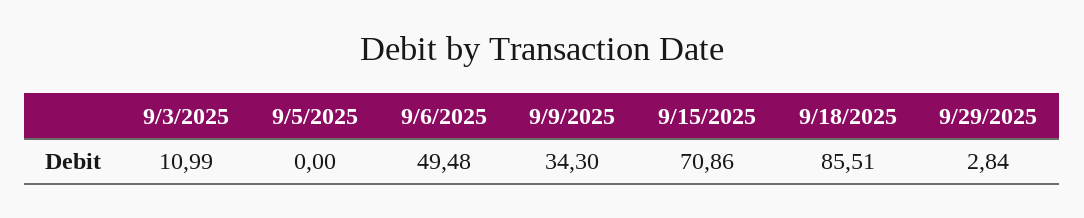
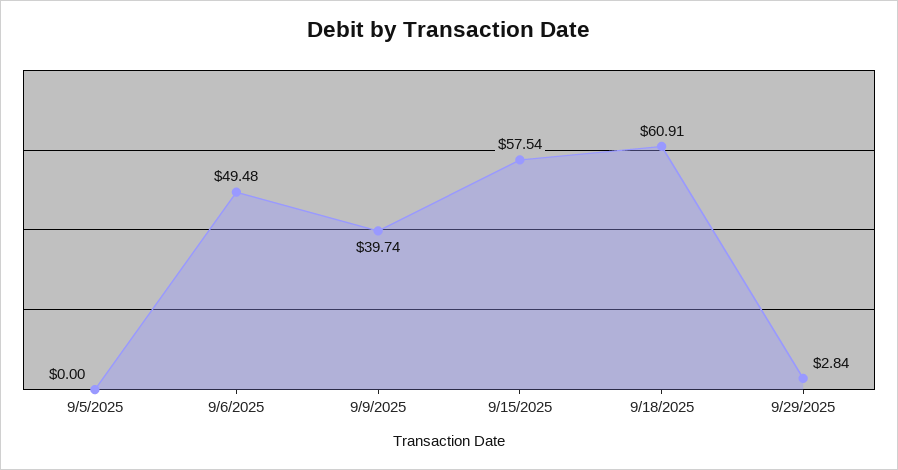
9/3/2025: 10.99 -> none
9/9/2025: 34.3 -> 39.74
9/15/2025: 70.86 -> 57.54
9/18/2025: 85.51 -> 60.91

